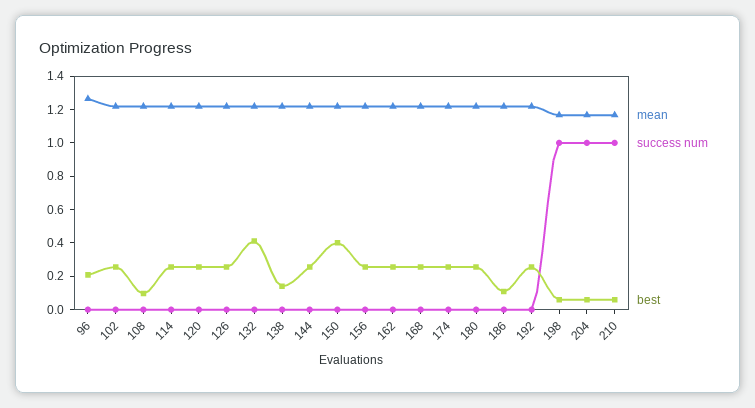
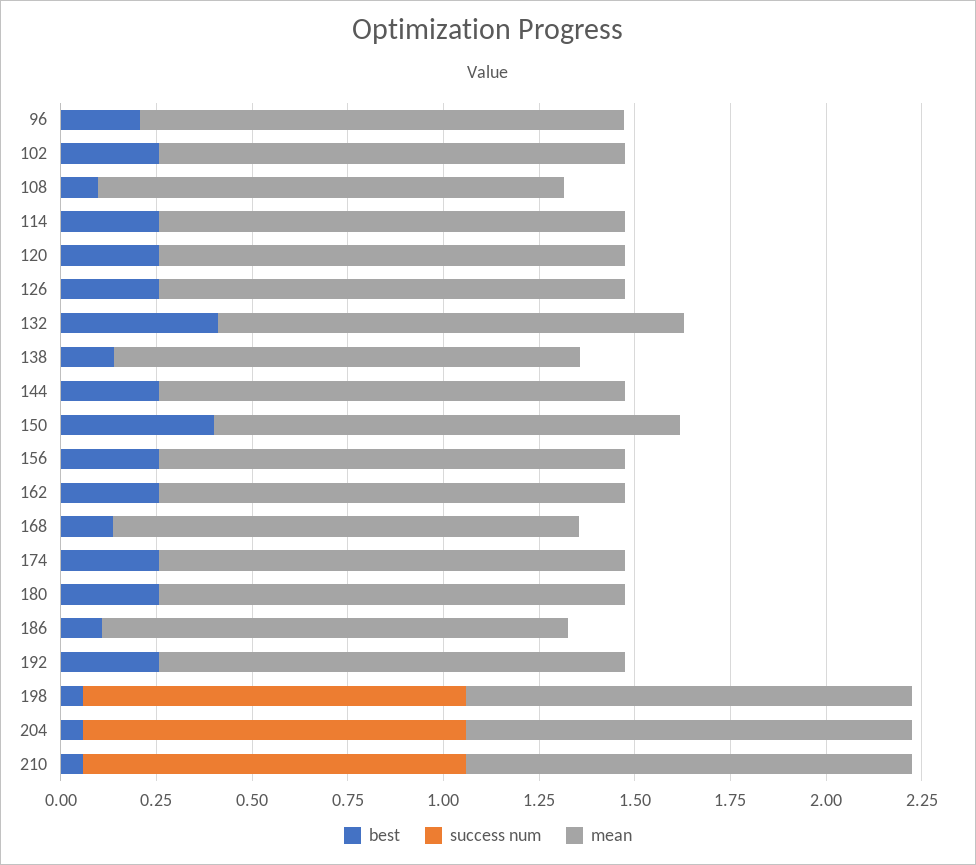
best, 168: 0.25 -> 0.15

